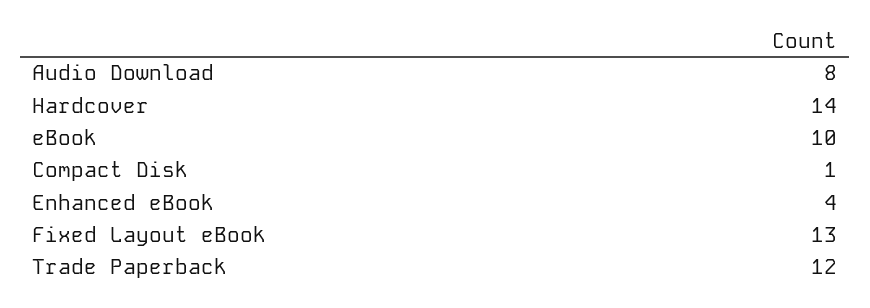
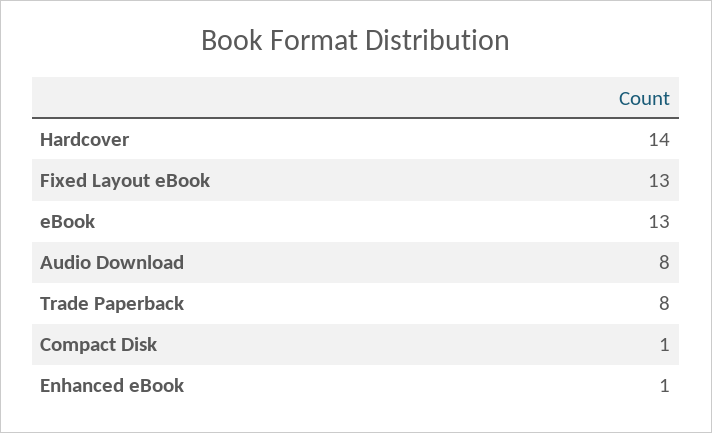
eBook: 10 -> 13
Enhanced eBook: 4 -> 1
Trade Paperback: 12 -> 8

